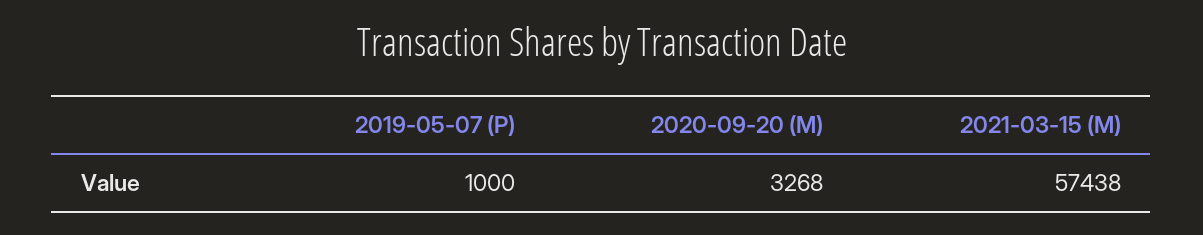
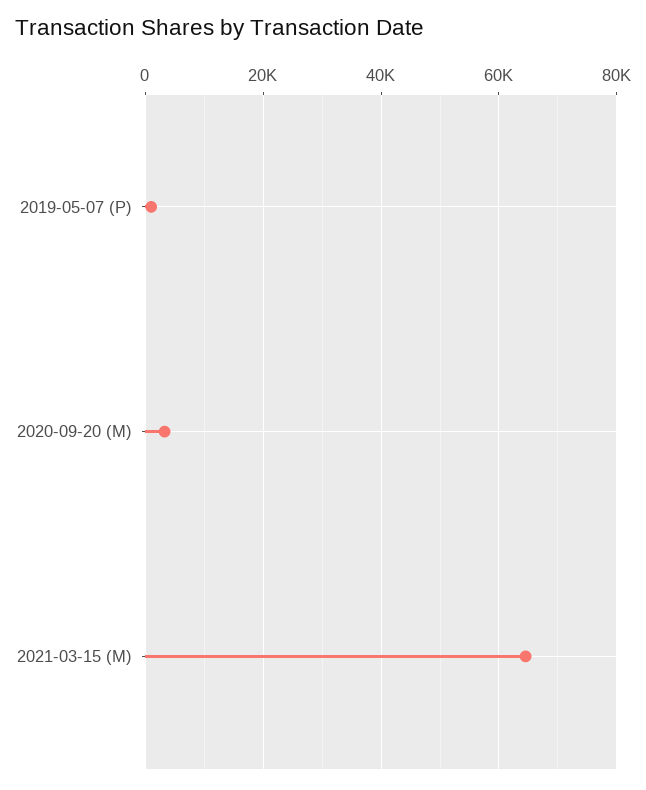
2021-03-15 (M): 57438 -> 64000

